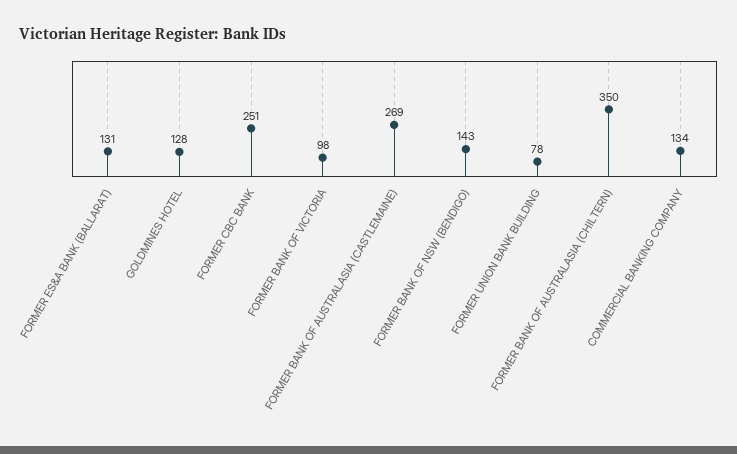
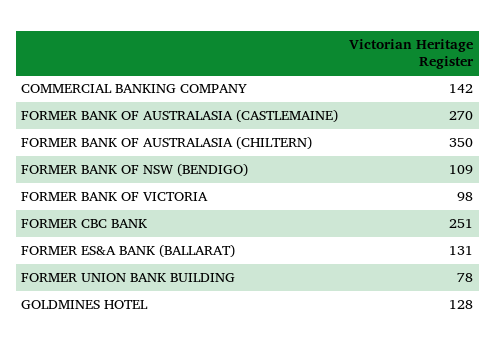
FORMER BANK OF AUSTRALASIA (CASTLEMAINE): 269 -> 270
FORMER BANK OF NSW (BENDIGO): 143 -> 109
COMMERCIAL BANKING COMPANY: 134 -> 142

